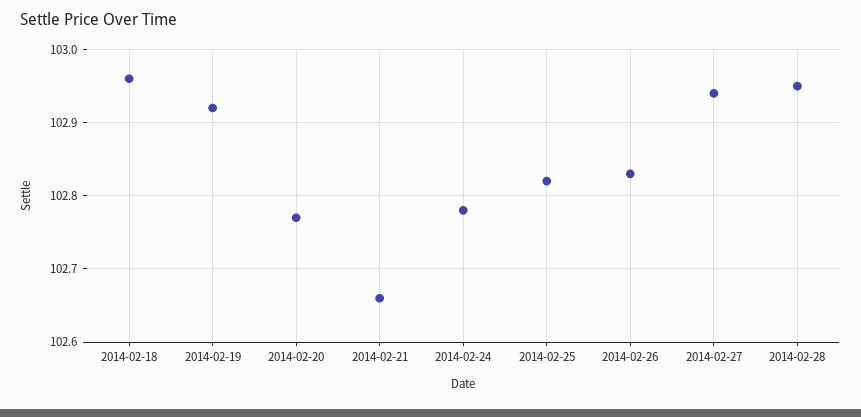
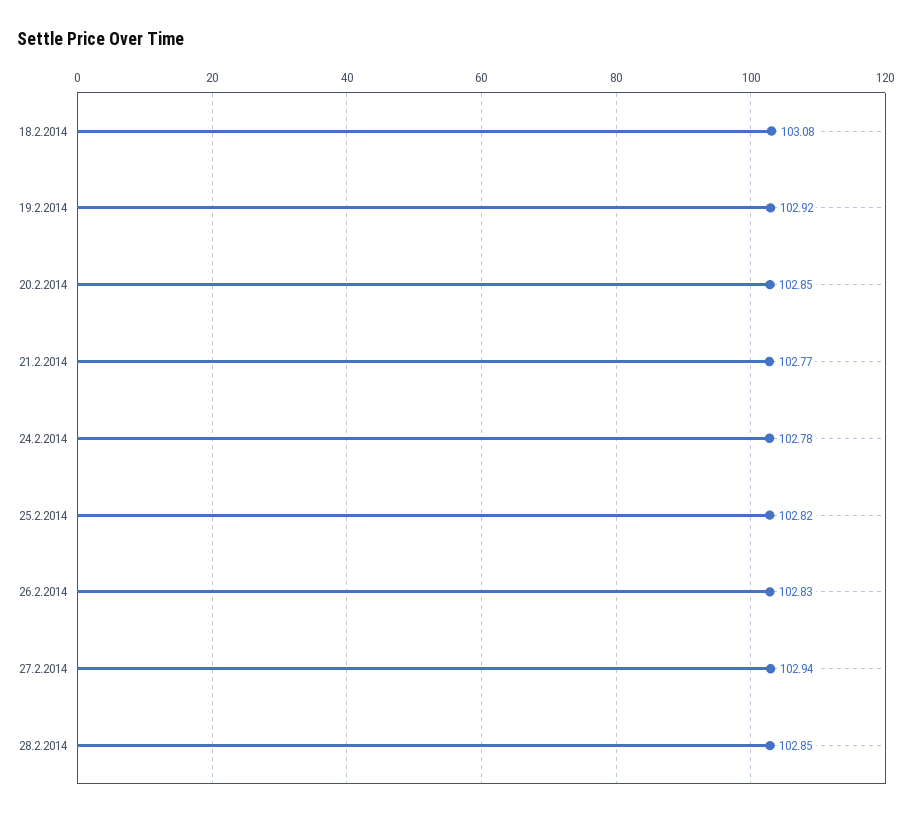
2014-02-18: 102.96 -> 103.08
2014-02-20: 102.77 -> 102.85
2014-02-21: 102.66 -> 102.77
2014-02-28: 102.95 -> 102.85

